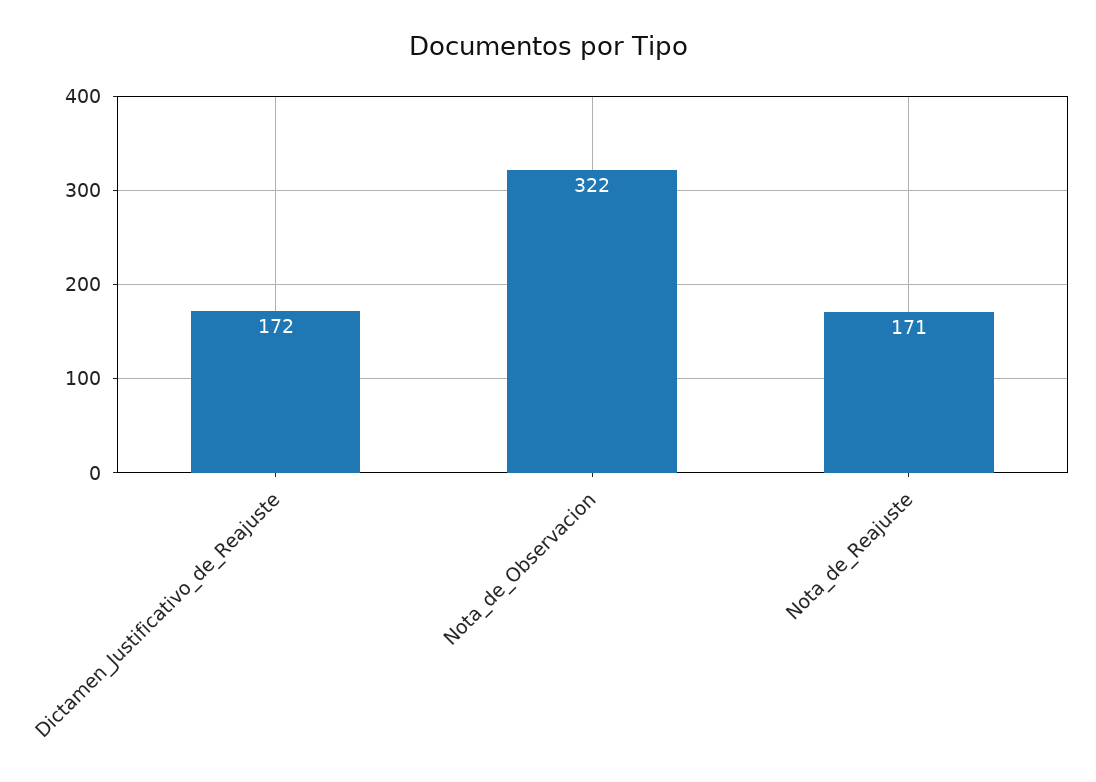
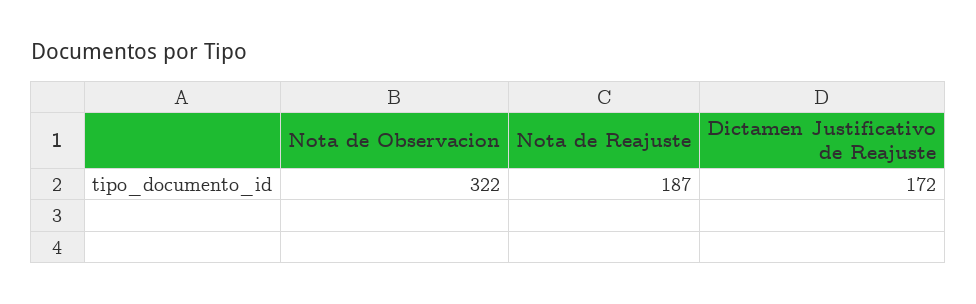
Nota_de_Reajuste: 171 -> 187

